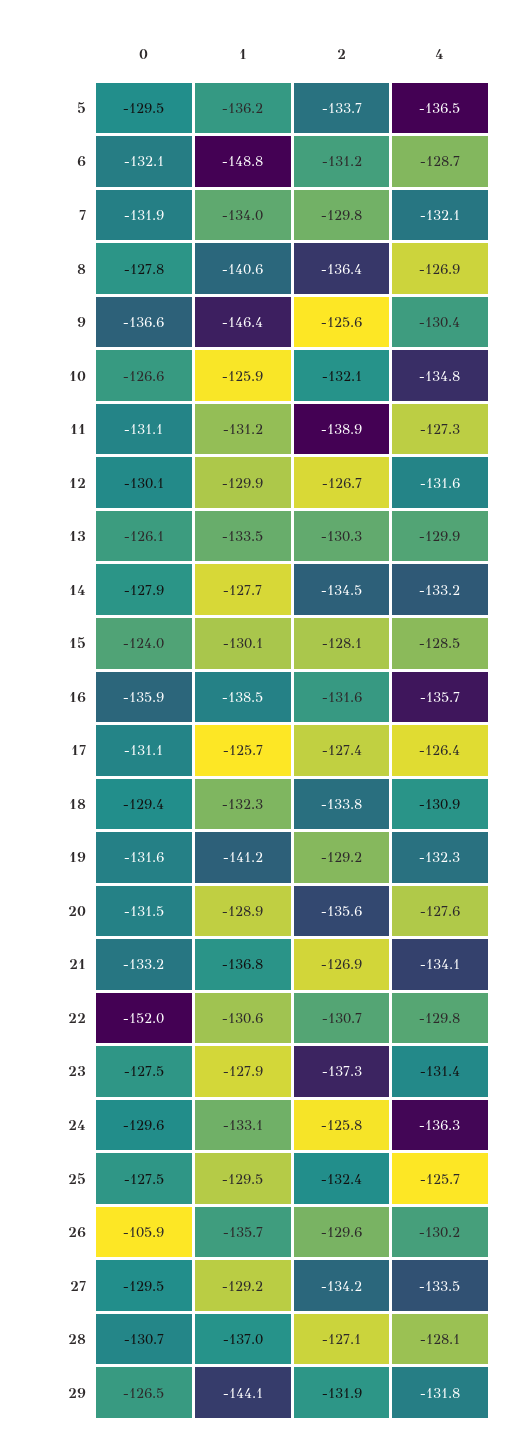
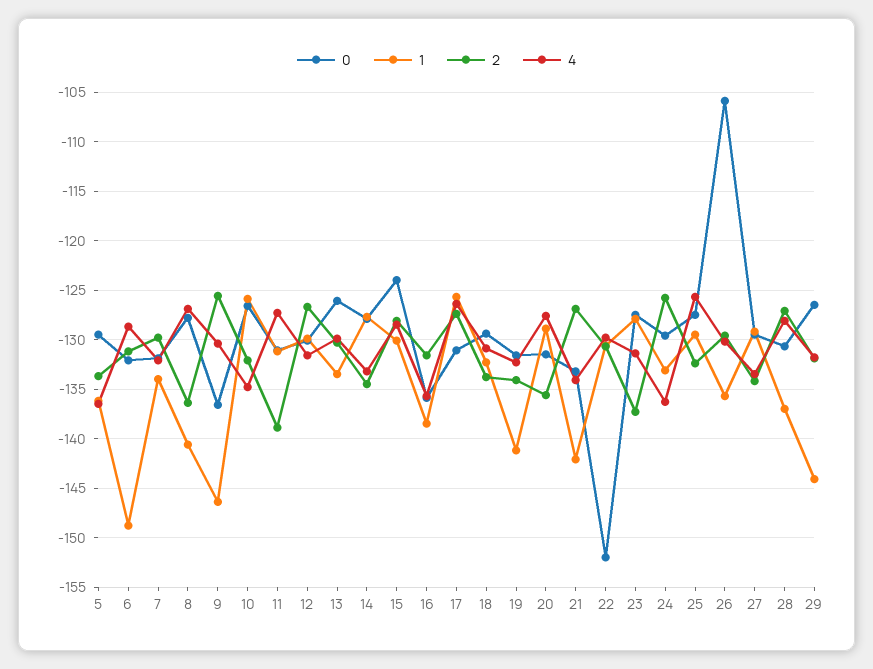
2, 19: -129.2 -> -134
1, 21: -136.8 -> -142

